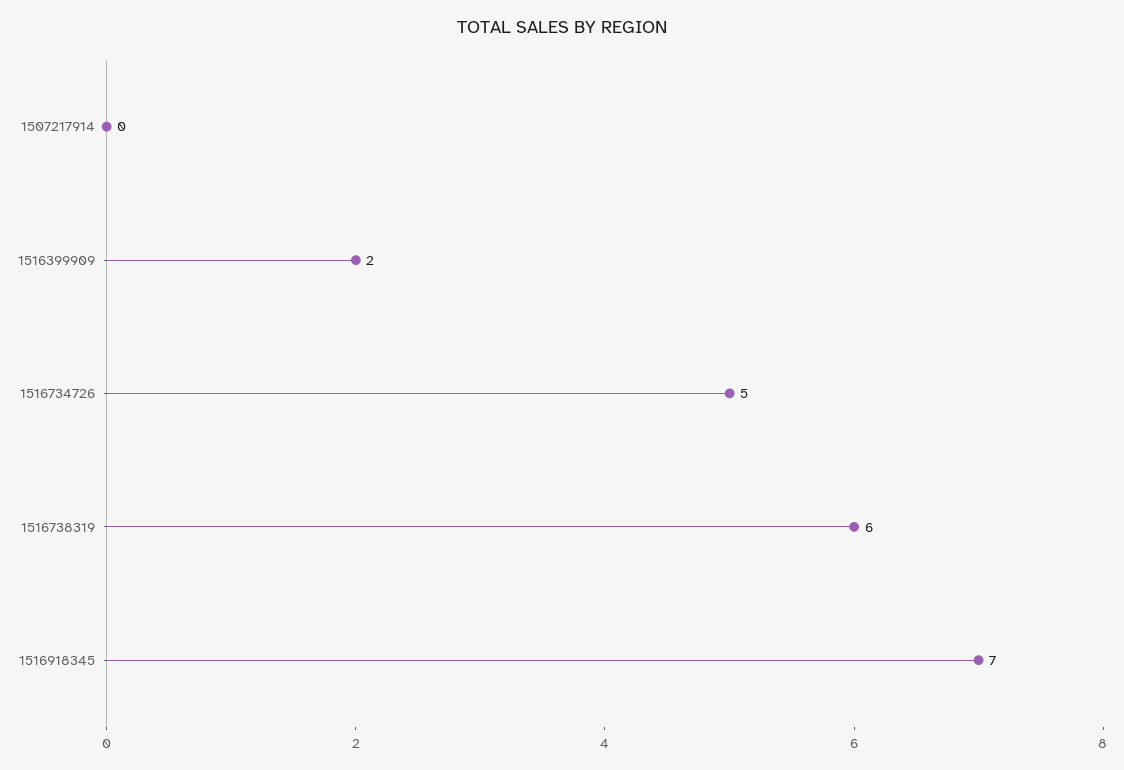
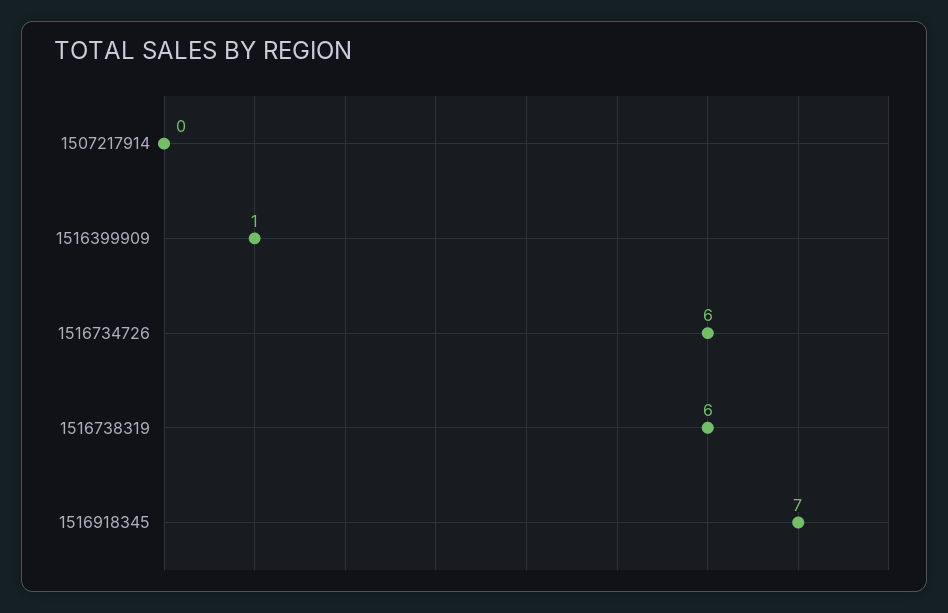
1516399909: 2 -> 1
1516734726: 5 -> 6

